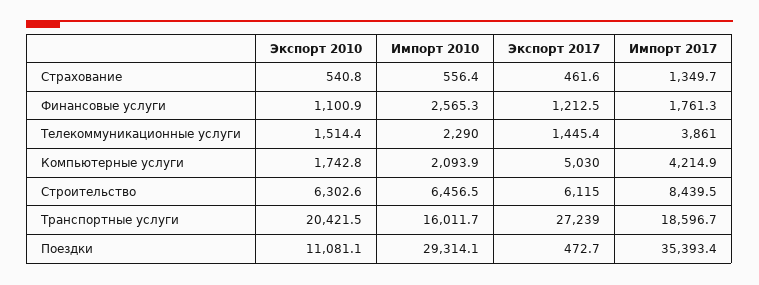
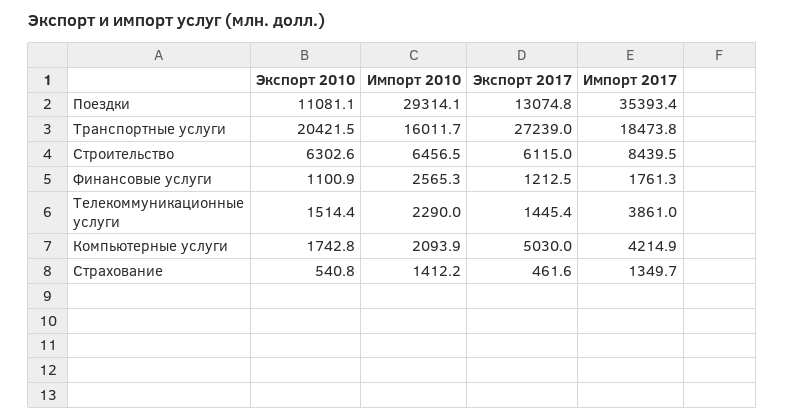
Импорт 2010, Страхование: 556.4 -> 1412.2
Импорт 2017, Транспортные услуги: 18596.7 -> 18473.8
Экспорт 2017, Поездки: 472.7 -> 13074.8

